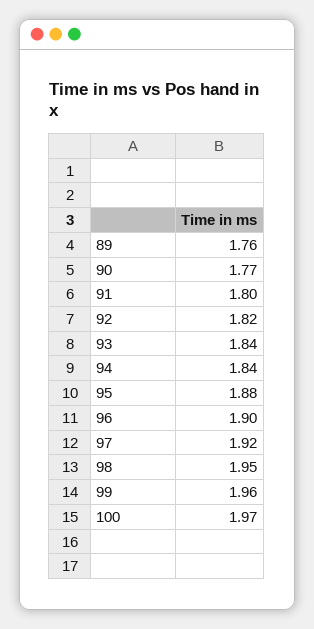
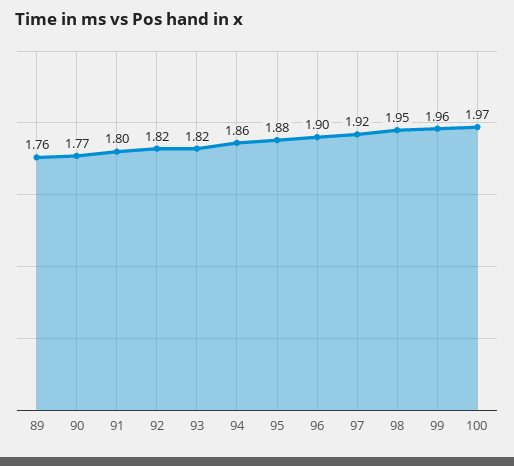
93: 1.84 -> 1.82
94: 1.84 -> 1.86

